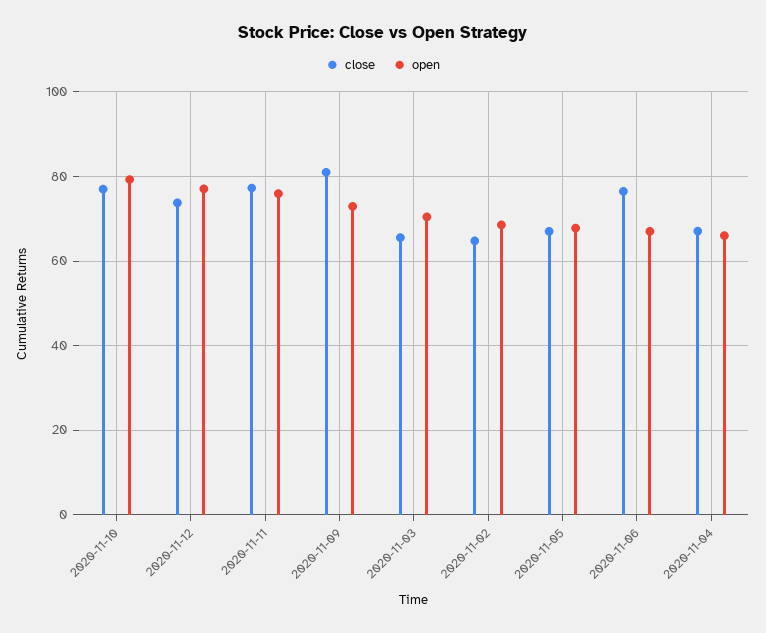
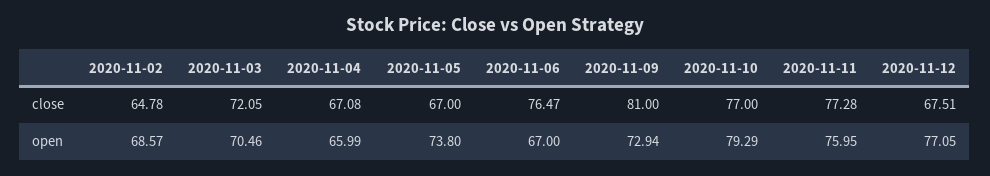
close, 2020-11-12: 74 -> 67.51
close, 2020-11-03: 66 -> 72.05
open, 2020-11-05: 68 -> 73.8

